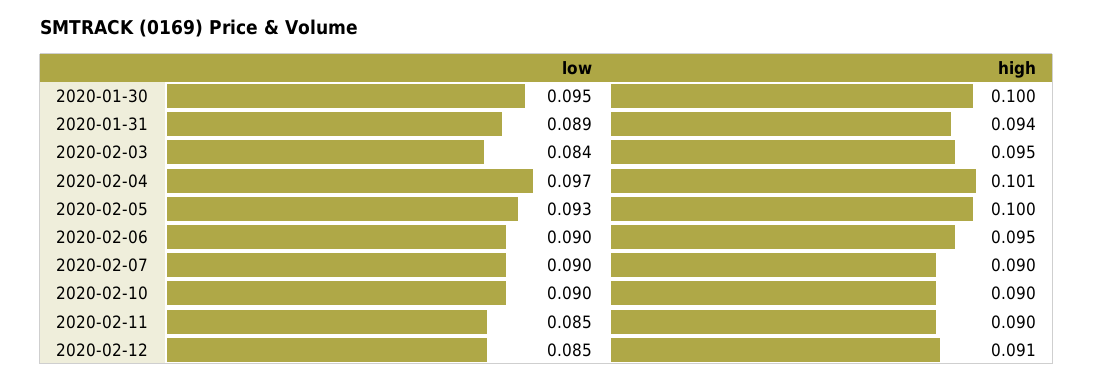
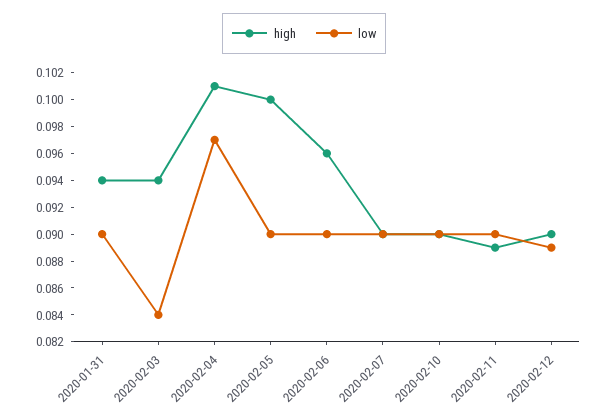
low, 2020-01-30: 0.095 -> none
high, 2020-01-30: 0.1 -> none
low, 2020-01-31: 0.089 -> 0.09
high, 2020-02-03: 0.095 -> 0.094
low, 2020-02-05: 0.093 -> 0.09
high, 2020-02-06: 0.095 -> 0.096
low, 2020-02-11: 0.085 -> 0.09
high, 2020-02-11: 0.09 -> 0.089
low, 2020-02-12: 0.085 -> 0.089
high, 2020-02-12: 0.091 -> 0.09

